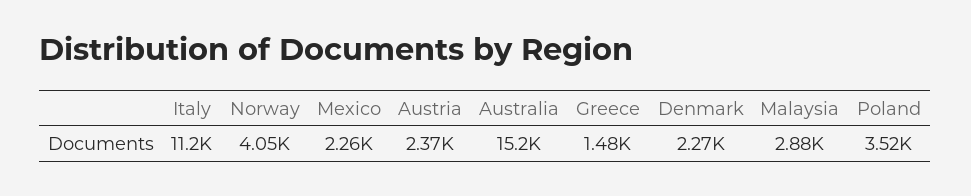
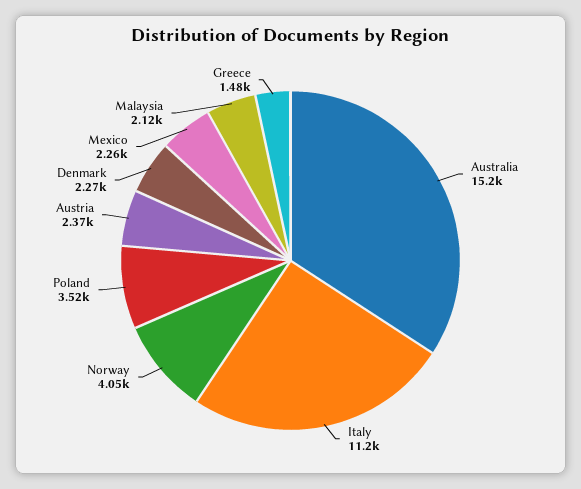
Malaysia: 2880 -> 2120

